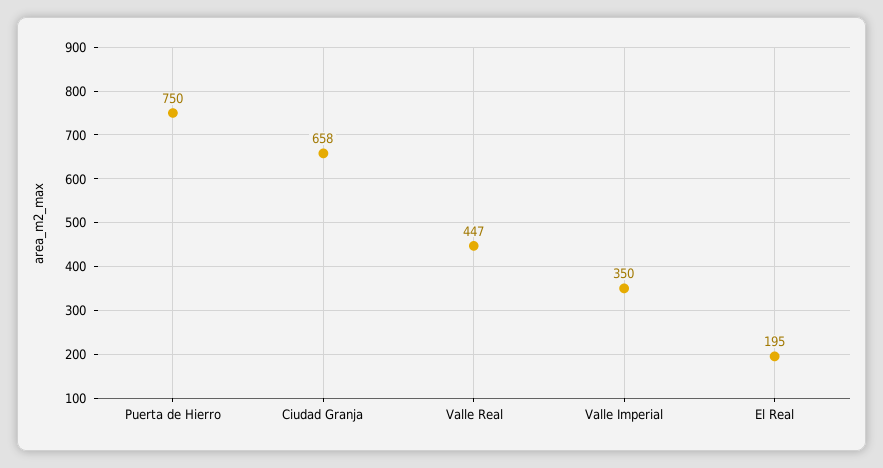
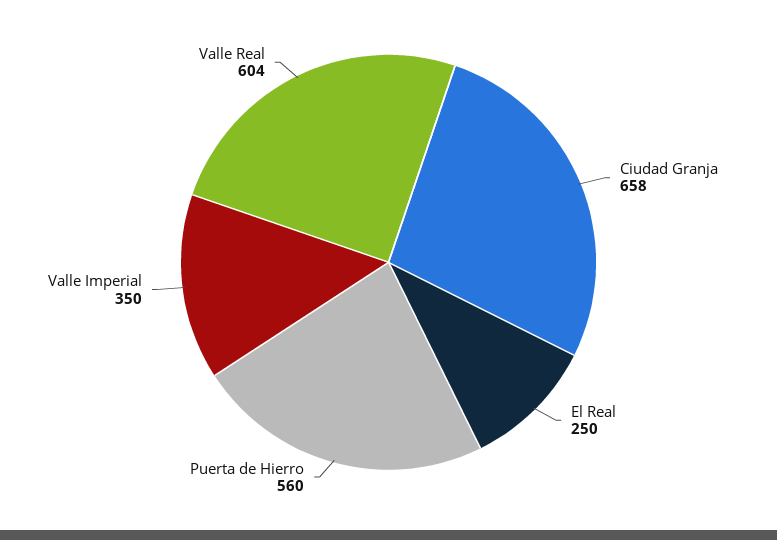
Puerta de Hierro: 750 -> 560
Valle Real: 447 -> 604
El Real: 195 -> 250

